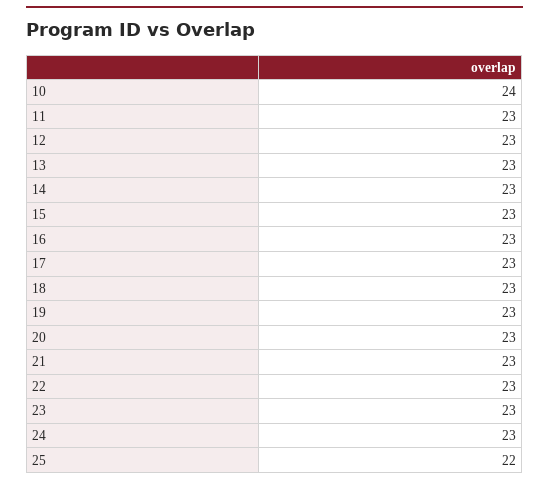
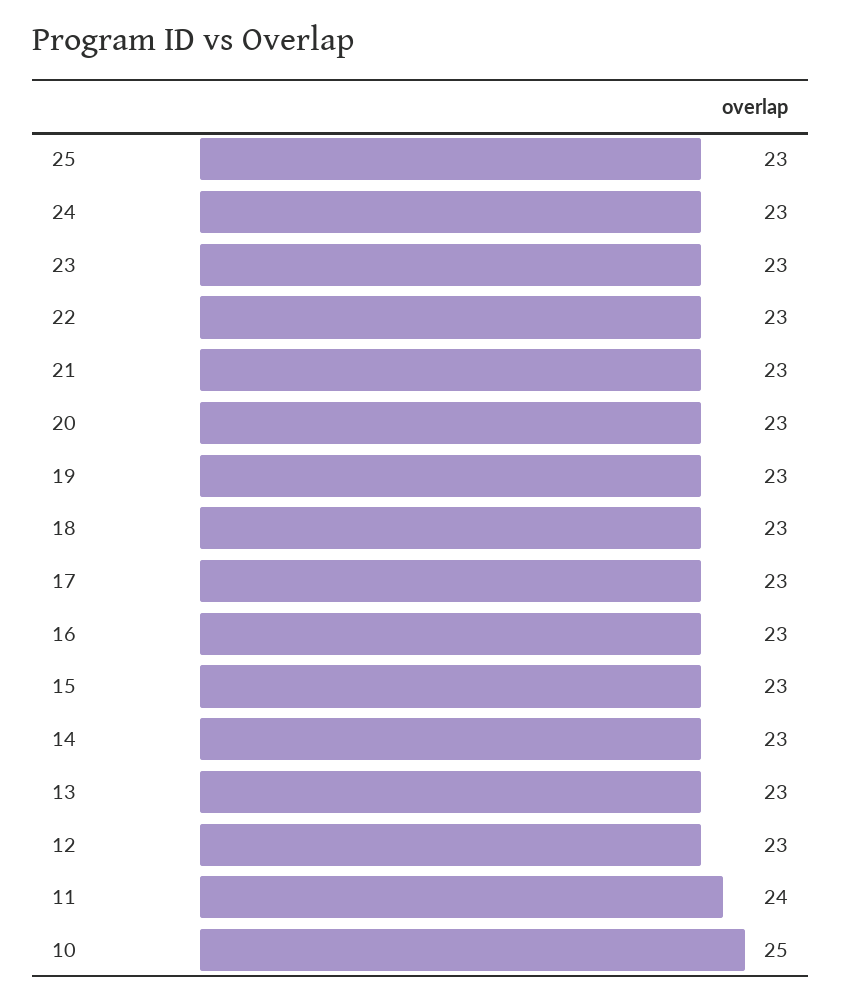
10: 24 -> 25
11: 23 -> 24
25: 22 -> 23

